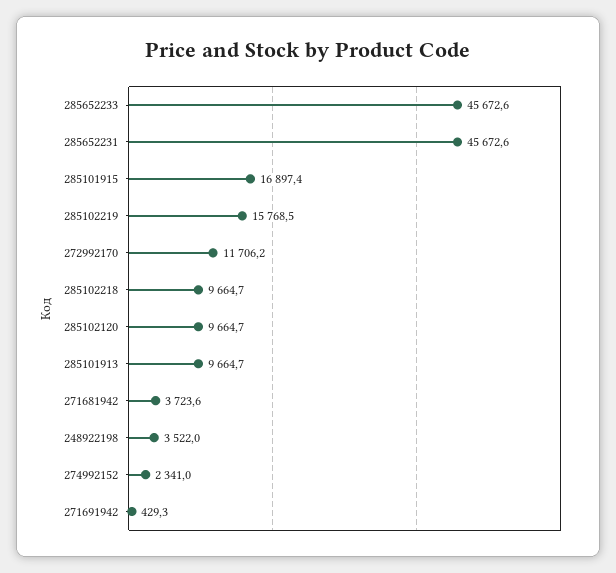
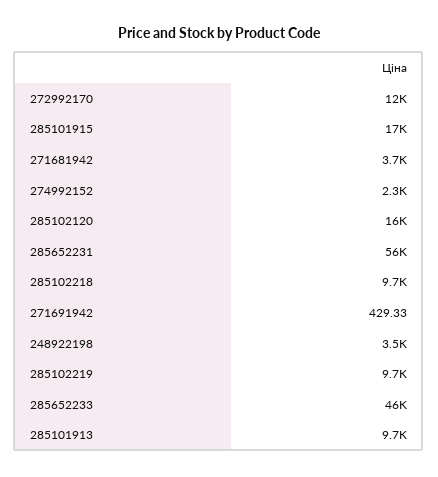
285652231: 45672.6 -> 56000
285102219: 15768.5 -> 9700
285102120: 9664.7 -> 16000

